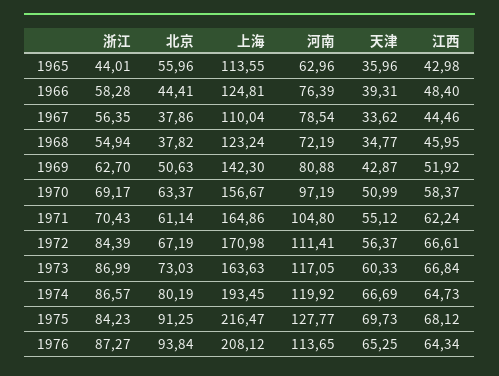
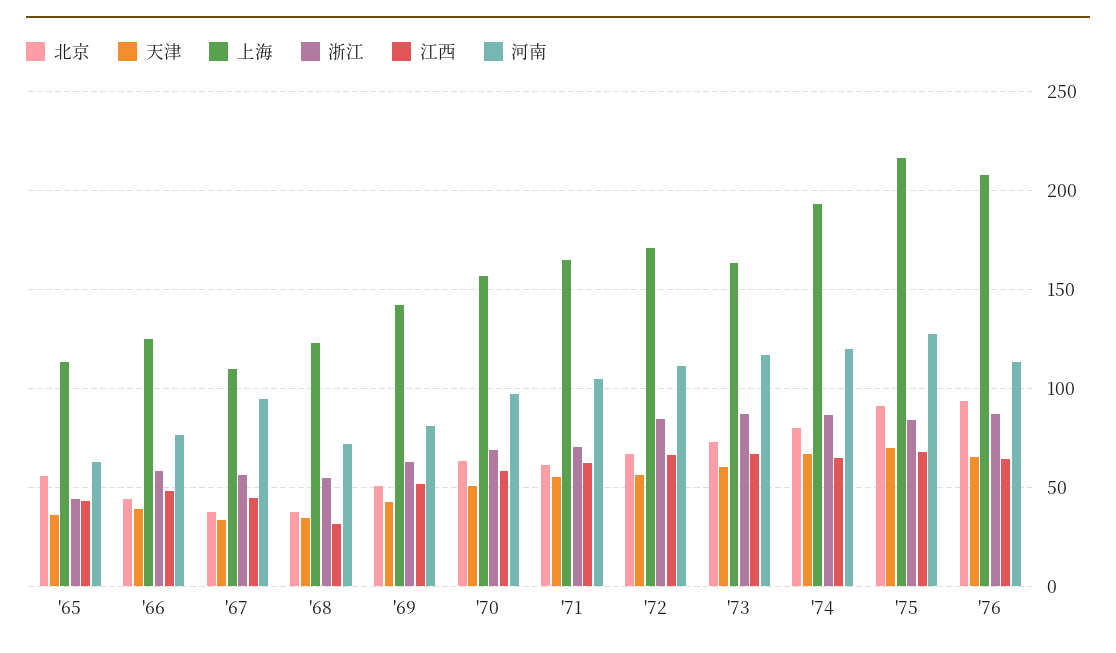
河南, 1967: 78.54 -> 95
江西, 1968: 45.95 -> 30

